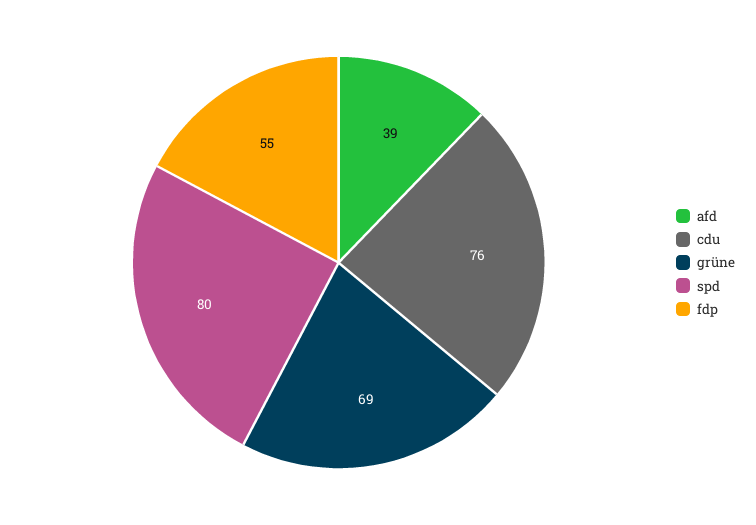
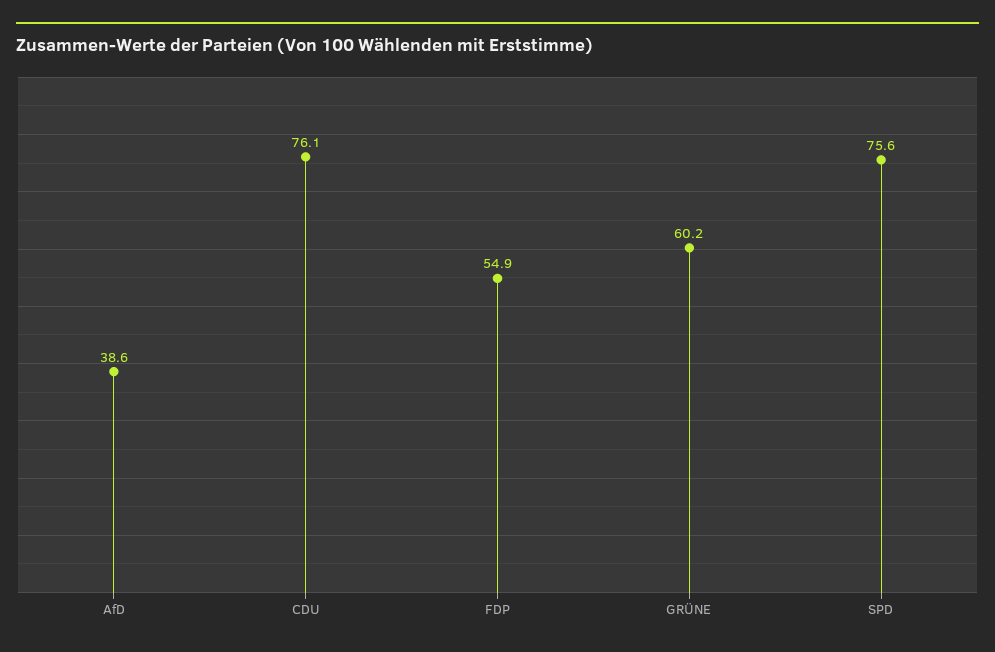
grüne: 69 -> 60.2
spd: 80 -> 75.6

